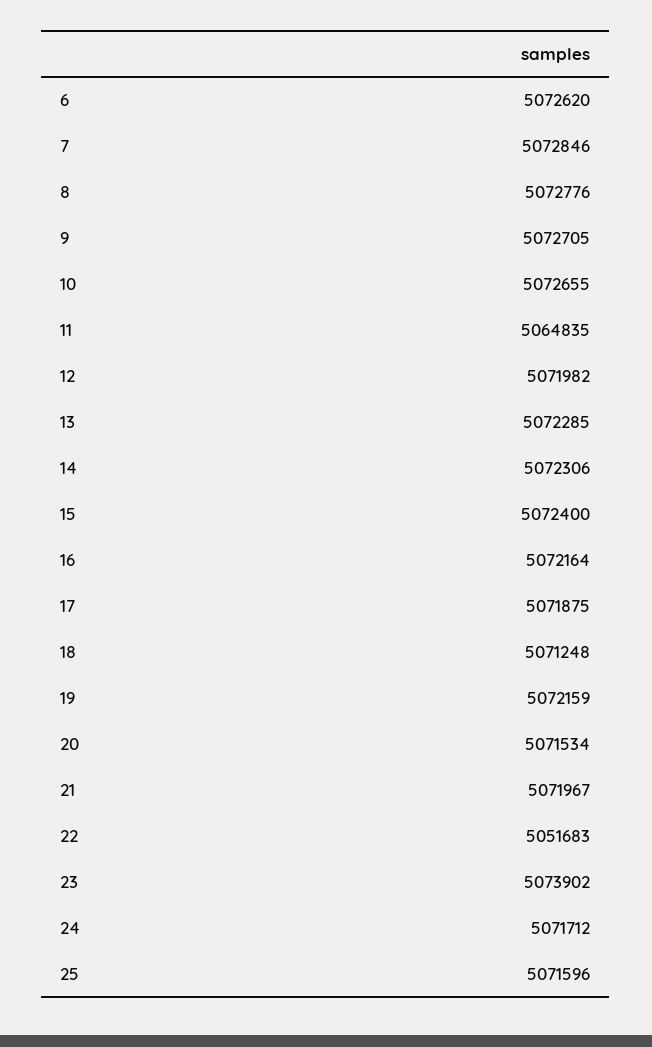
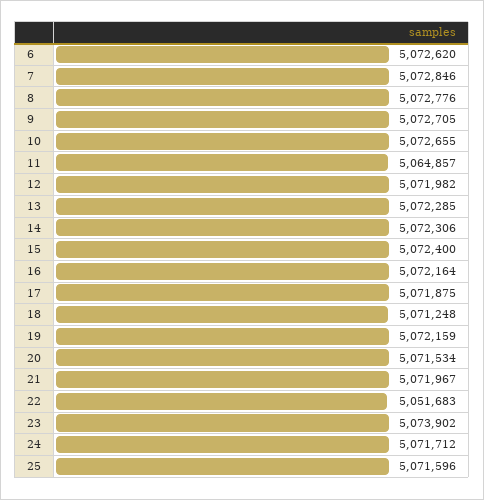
11: 5064835 -> 5064857

